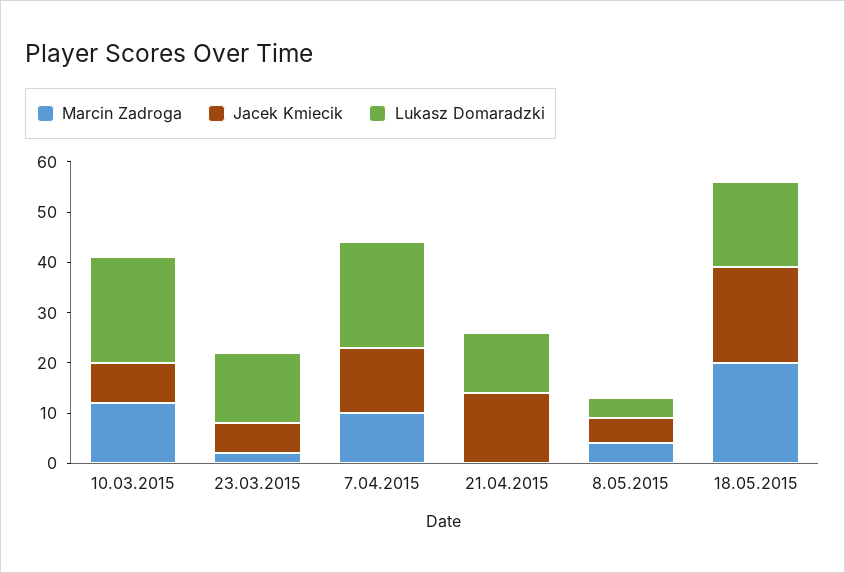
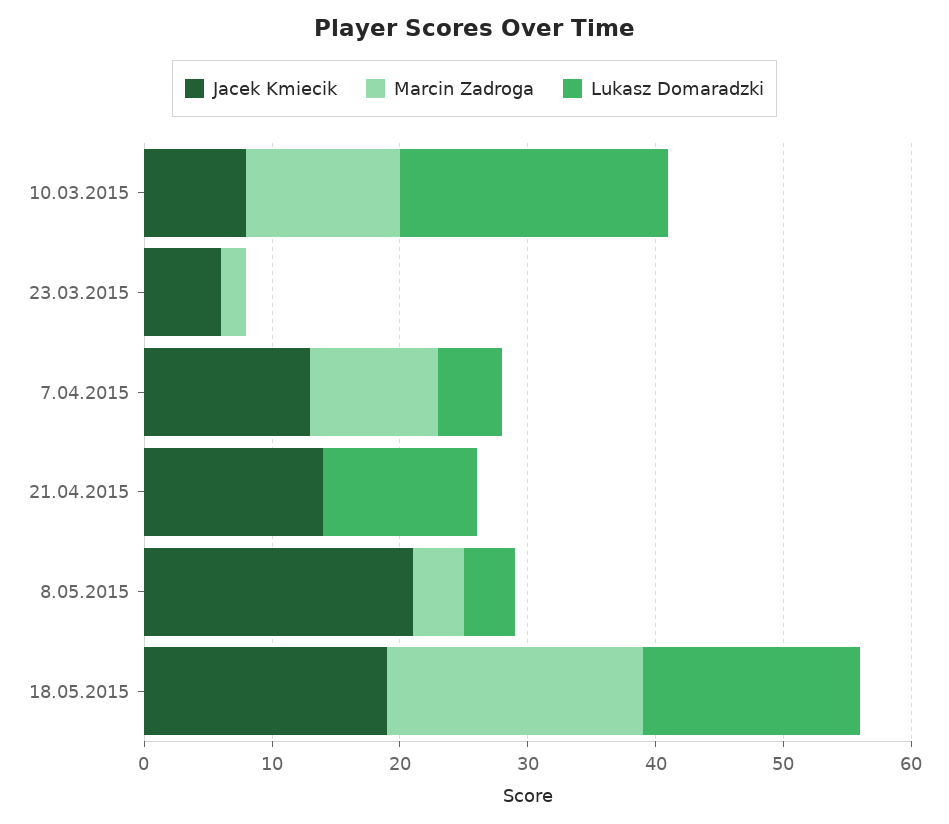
Lukasz Domaradzki, 23.03.2015: 15 -> 0
Lukasz Domaradzki, 7.04.2015: 20 -> 5
Jacek Kmiecik, 8.05.2015: 5 -> 21

